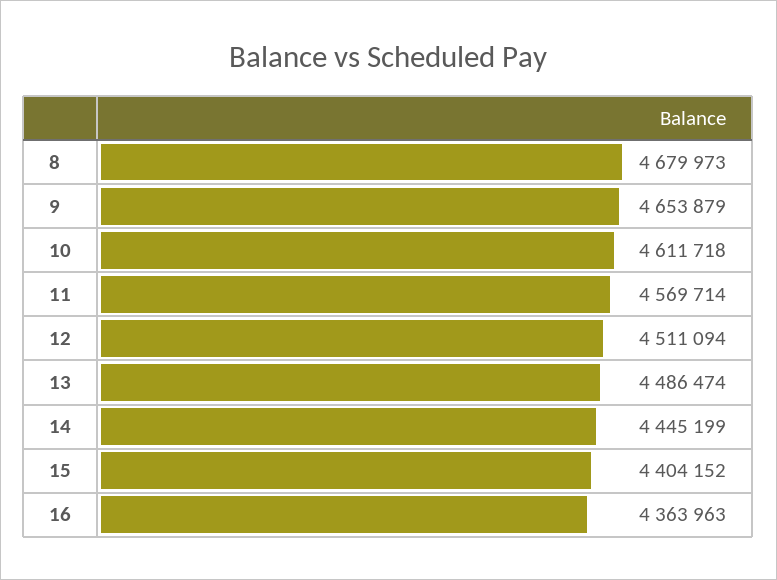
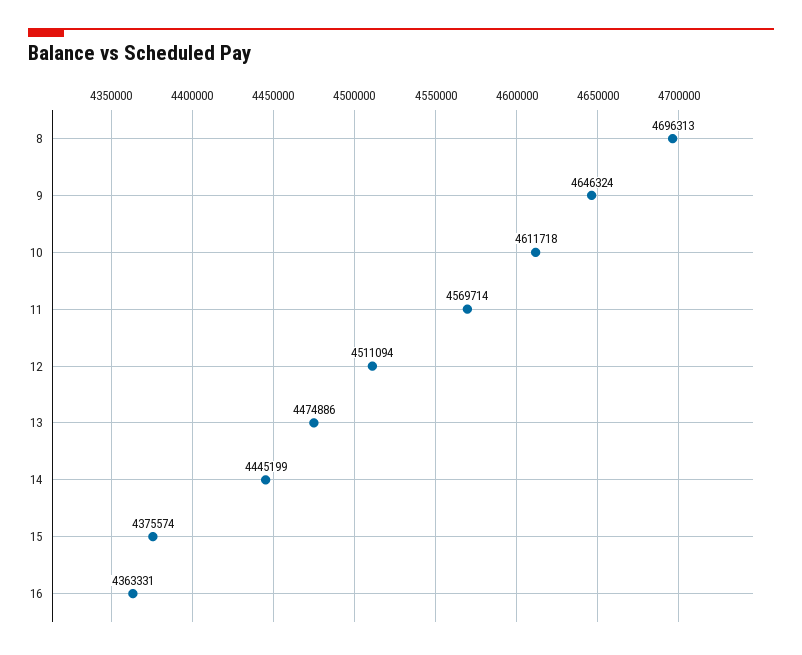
8: 4679973 -> 4696313
9: 4653879 -> 4646324
13: 4486474 -> 4474886
15: 4404152 -> 4375574
16: 4363963 -> 4363331

